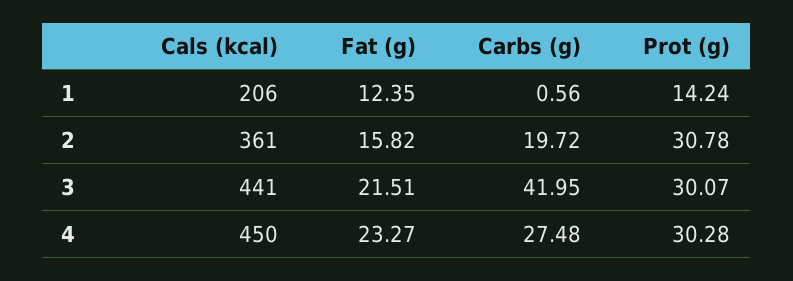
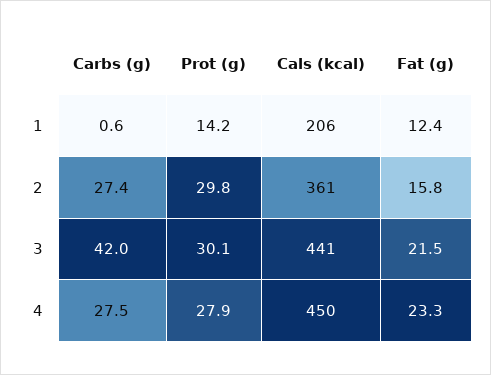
Carbs (g), 2: 19.72 -> 27.4
Prot (g), 2: 30.78 -> 29.8
Prot (g), 4: 30.28 -> 27.9

